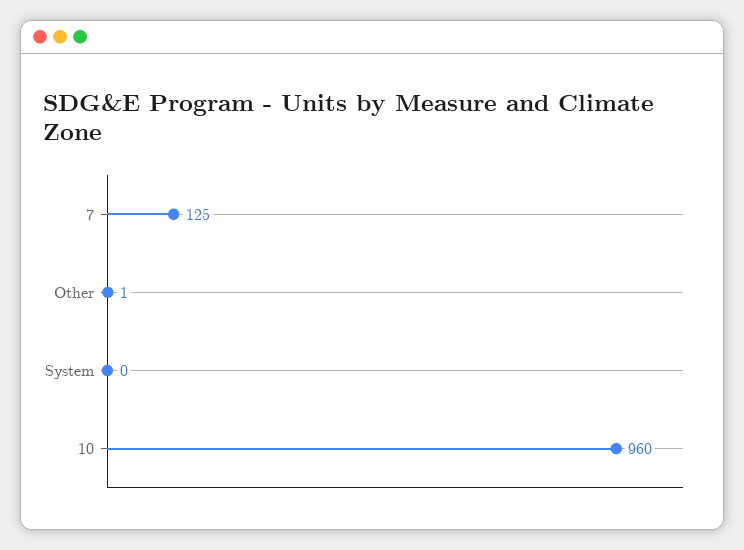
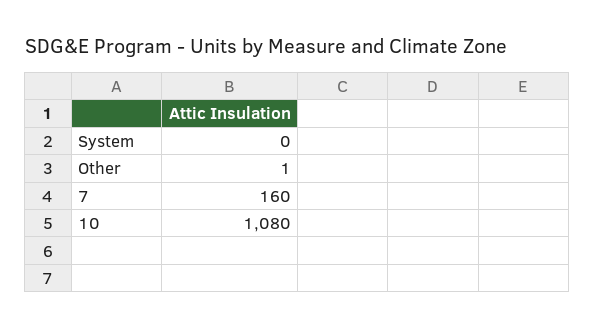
7: 125 -> 160
10: 960 -> 1080

